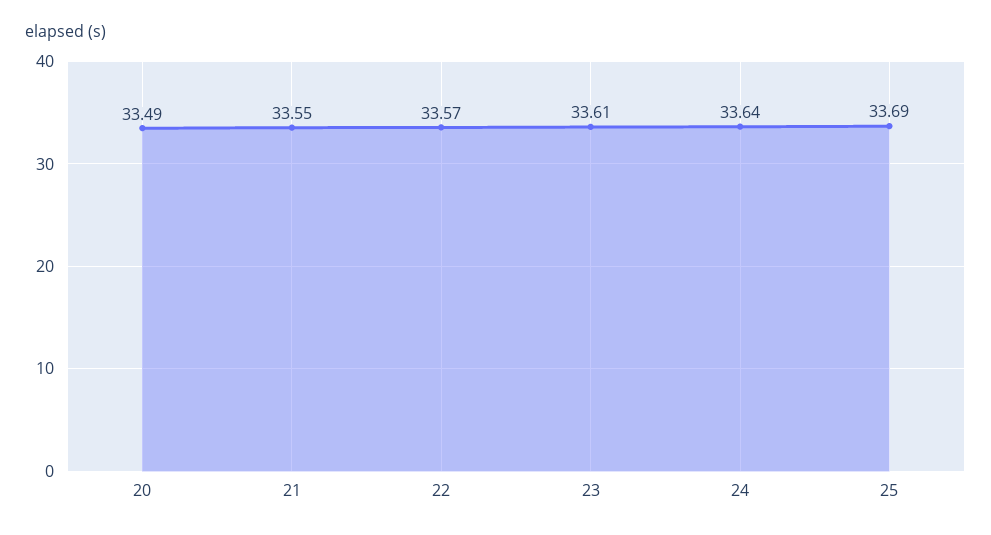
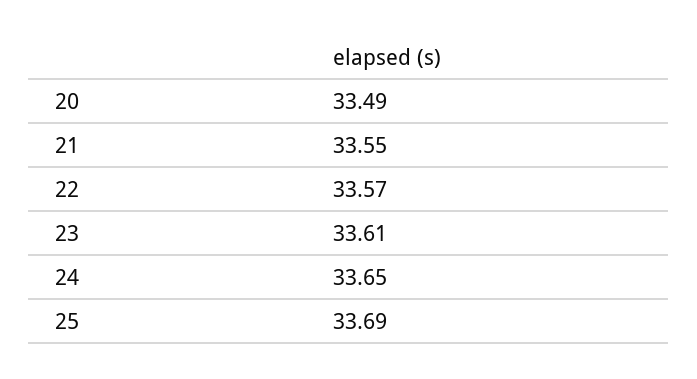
24: 33.64 -> 33.65

